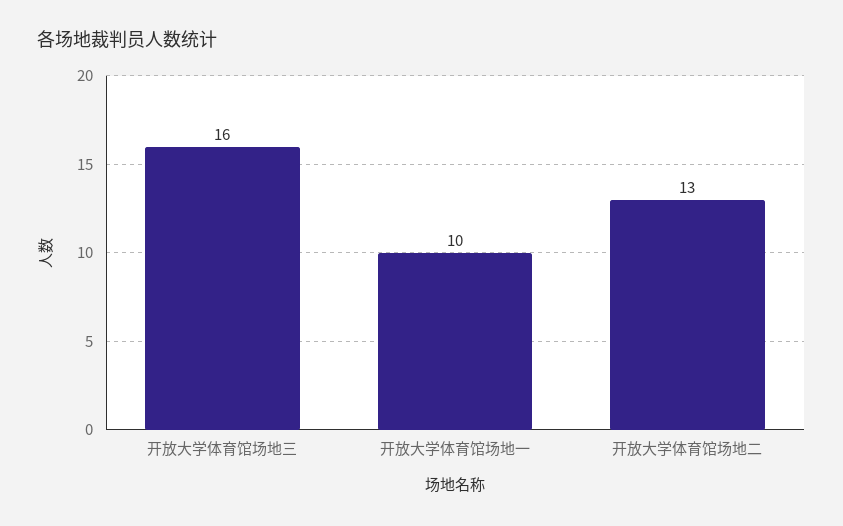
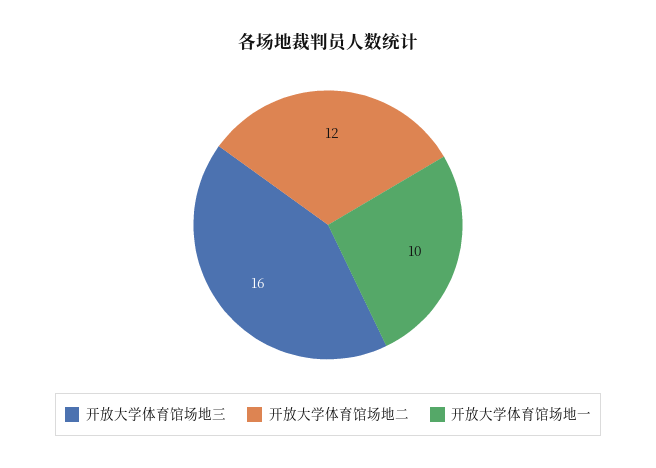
开放大学体育馆场地二: 13 -> 12

